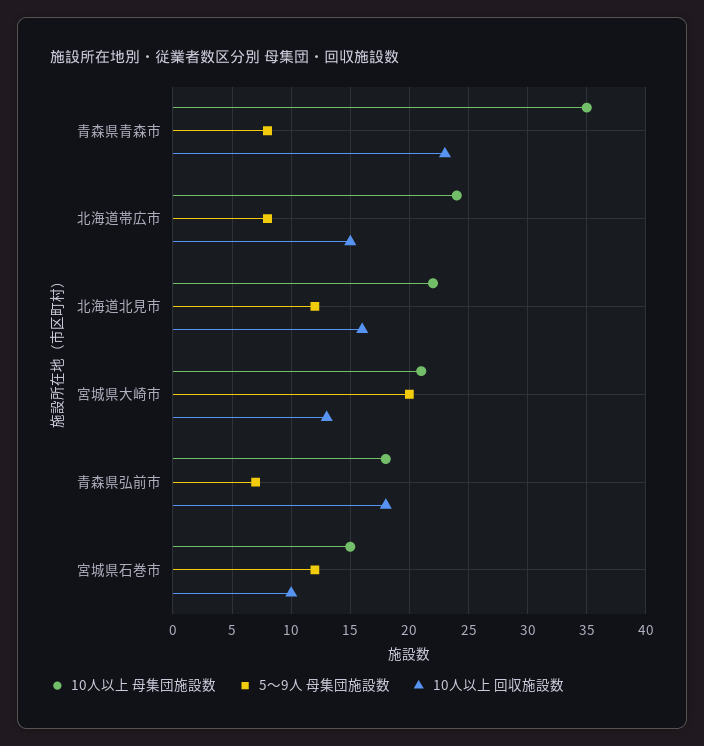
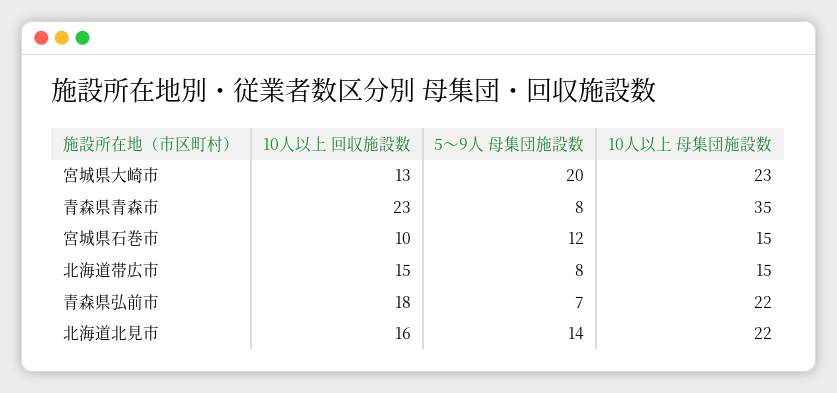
10人以上 母集団施設数, 北海道帯広市: 24 -> 15
5～9人 母集団施設数, 北海道北見市: 12 -> 14
10人以上 母集団施設数, 宮城県大崎市: 21 -> 23
10人以上 母集団施設数, 青森県弘前市: 18 -> 22

